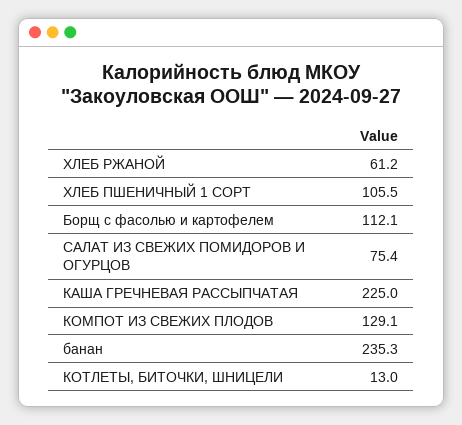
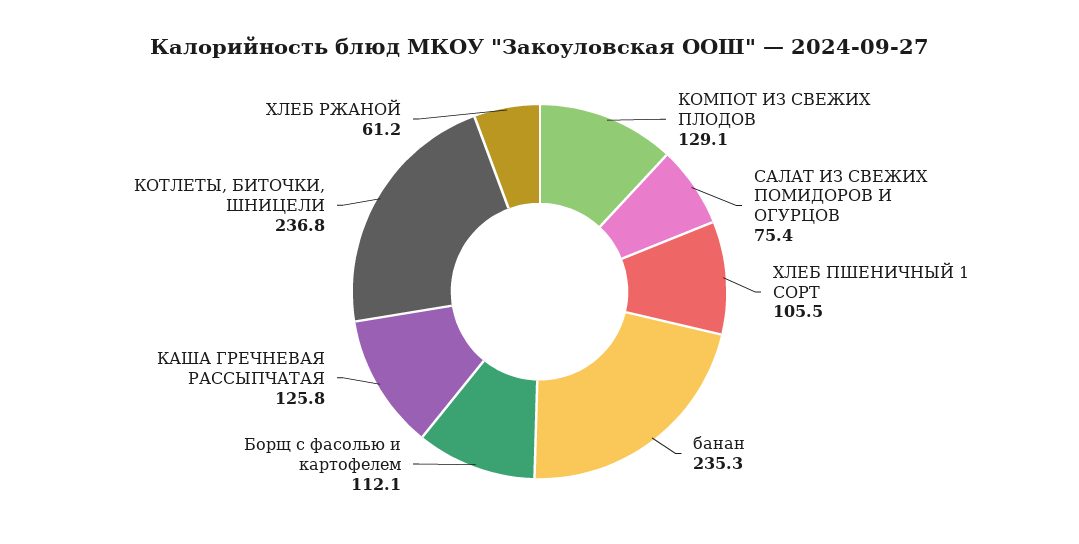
КАША ГРЕЧНЕВАЯ РАССЫПЧАТАЯ: 225 -> 125.8
КОТЛЕТЫ, БИТОЧКИ, ШНИЦЕЛИ: 13 -> 236.8

